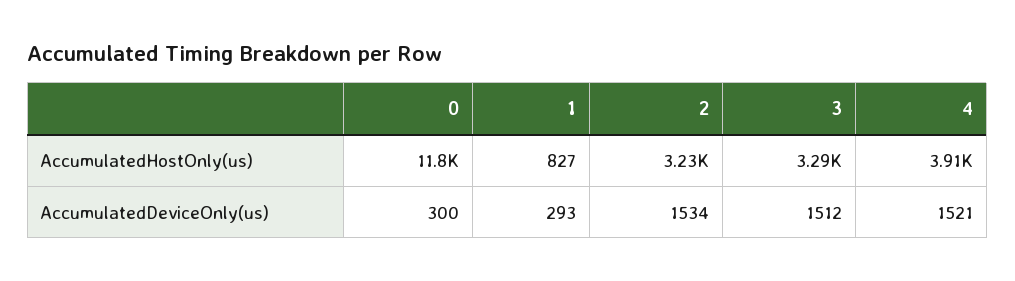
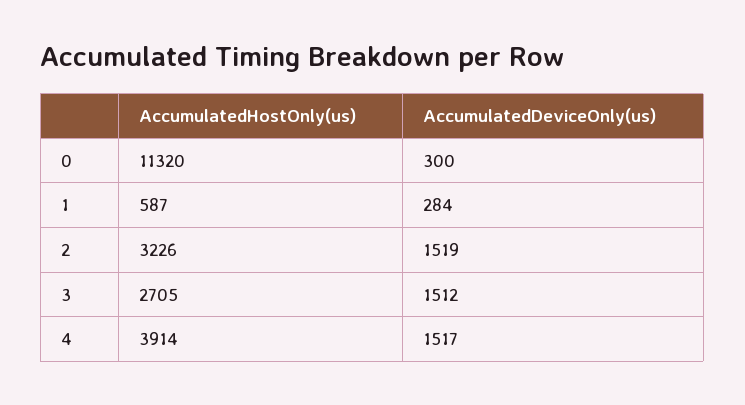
0, AccumulatedHostOnly(us): 11800 -> 11320
1, AccumulatedHostOnly(us): 827 -> 587
3, AccumulatedHostOnly(us): 3290 -> 2705
1, AccumulatedDeviceOnly(us): 293 -> 284
2, AccumulatedDeviceOnly(us): 1534 -> 1519
4, AccumulatedDeviceOnly(us): 1521 -> 1517

